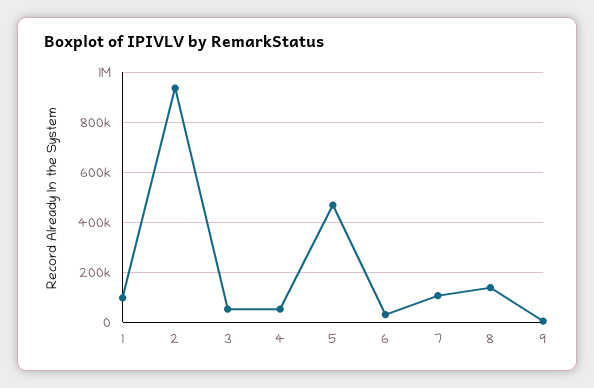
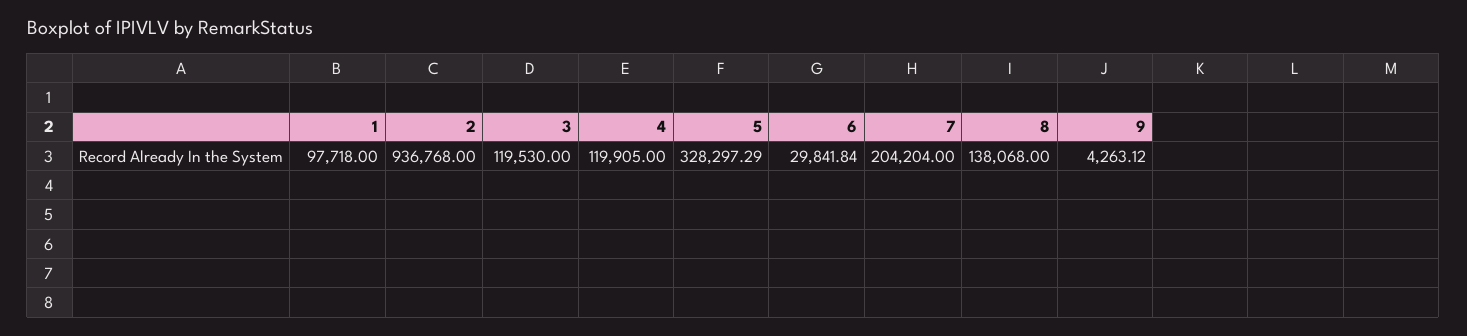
3: 50000 -> 119530
4: 50000 -> 119905
5: 475000 -> 328297.29
7: 100000 -> 204204

